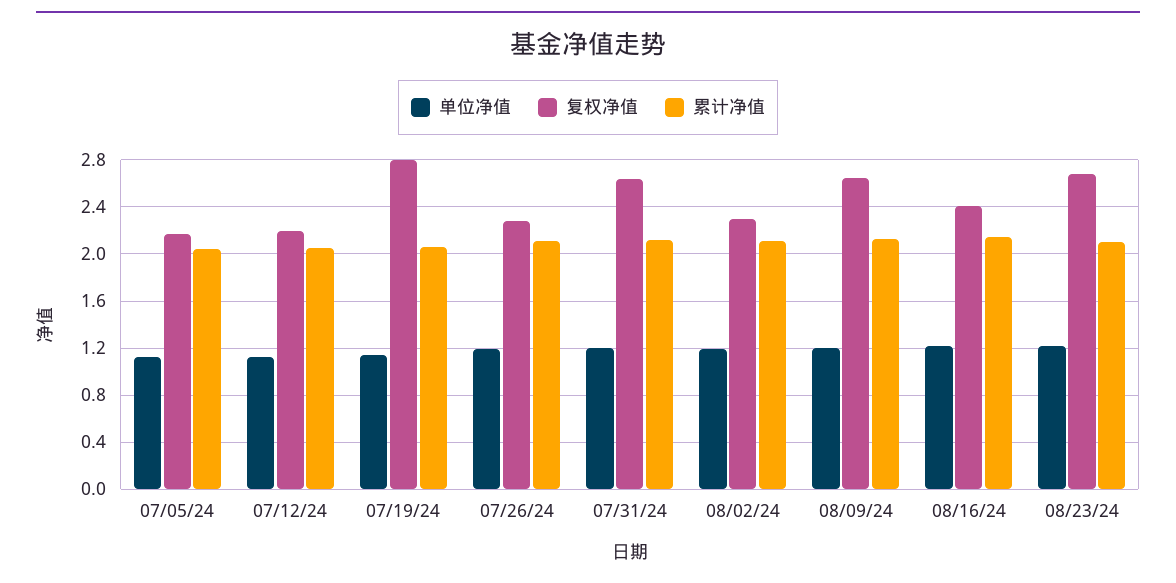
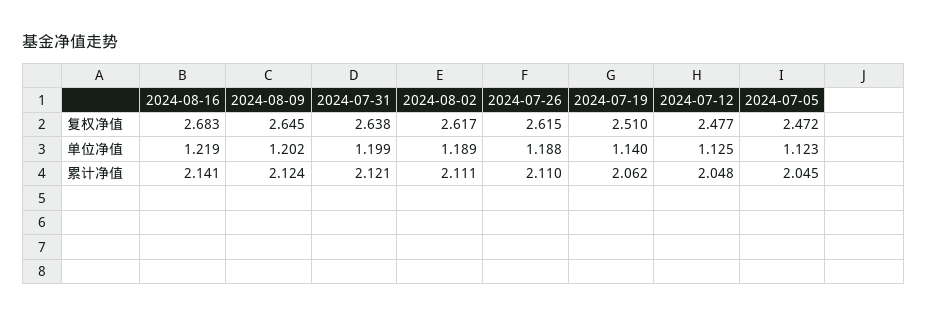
复权净值, 07/05/24: 2.2 -> 2.472
复权净值, 07/12/24: 2.2 -> 2.477
复权净值, 07/19/24: 2.8 -> 2.51
复权净值, 07/26/24: 2.3 -> 2.615
复权净值, 08/02/24: 2.3 -> 2.617
复权净值, 08/16/24: 2.4 -> 2.683
单位净值, 08/23/24: 1.2 -> none
复权净值, 08/23/24: 2.7 -> none
累计净值, 08/23/24: 2.1 -> none

